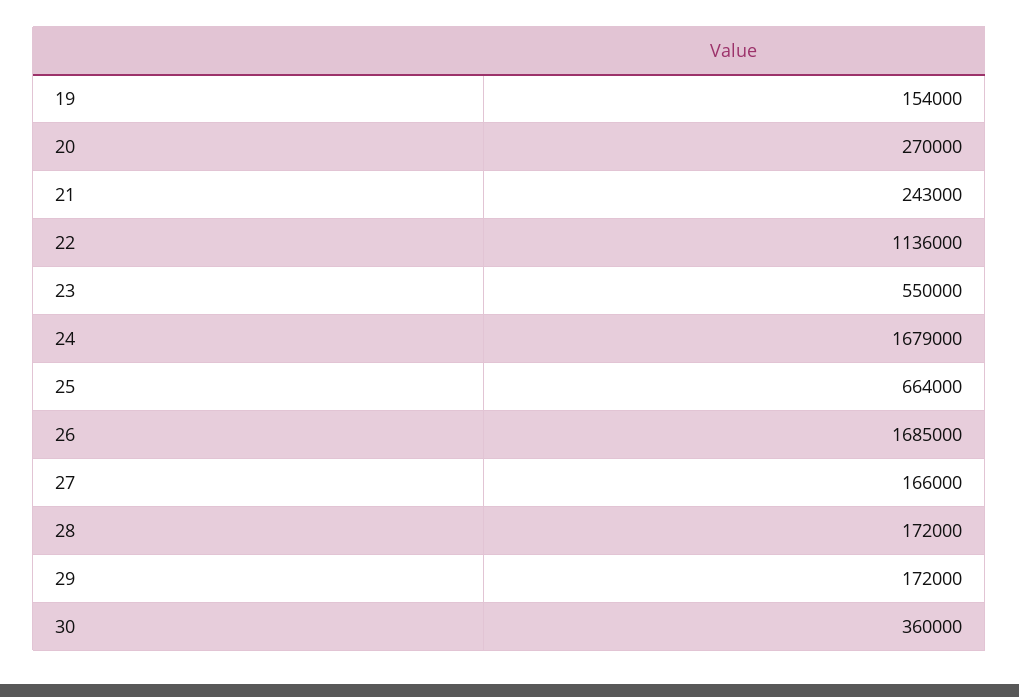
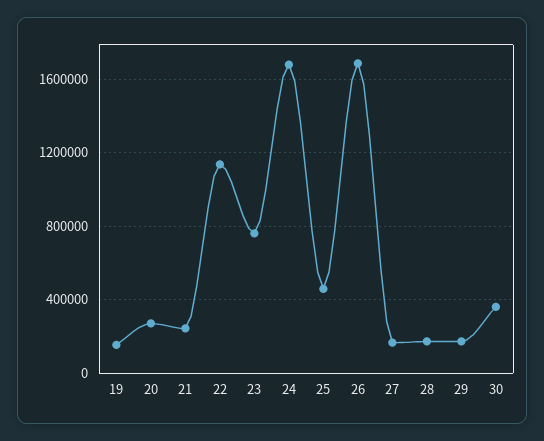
23: 550000 -> 750000
25: 664000 -> 450000

